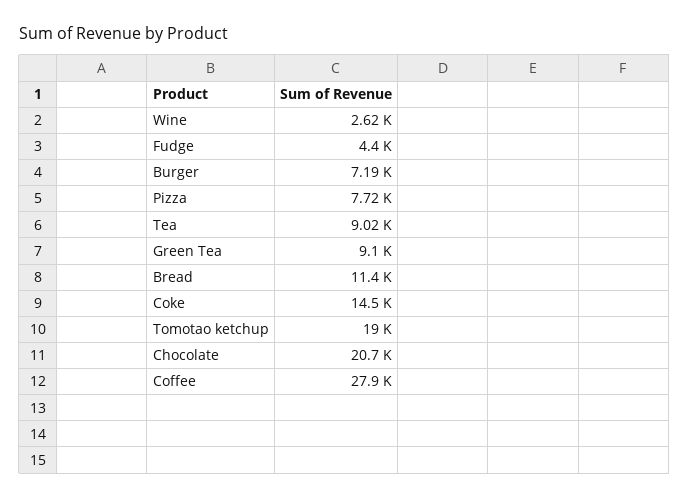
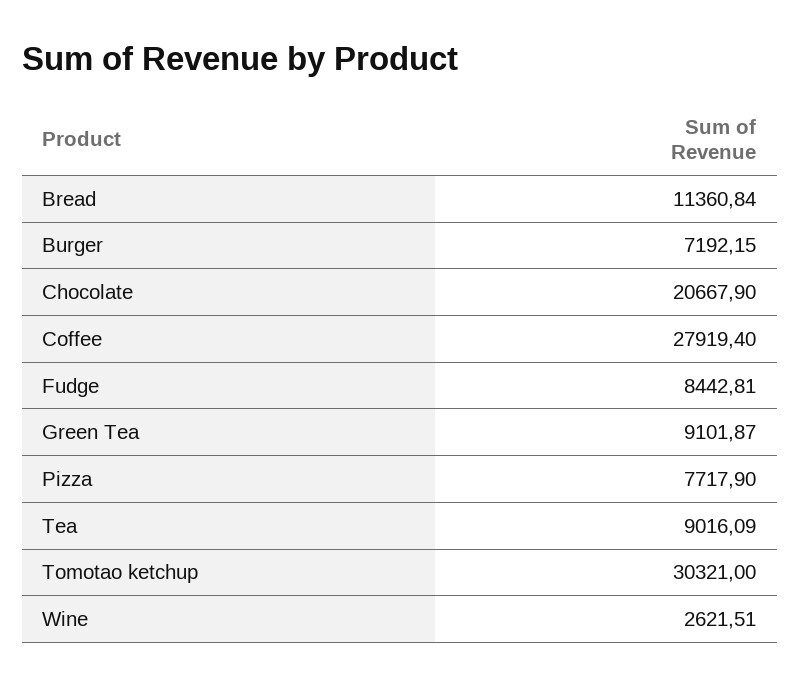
Fudge: 4400 -> 8442.81
Coke: 14500 -> none
Tomotao ketchup: 19000 -> 30321

